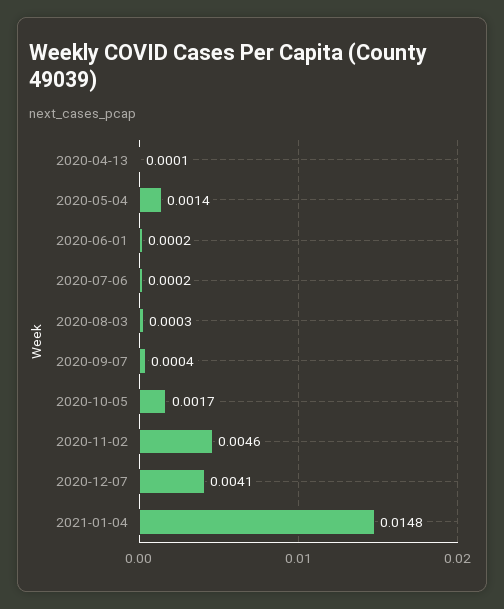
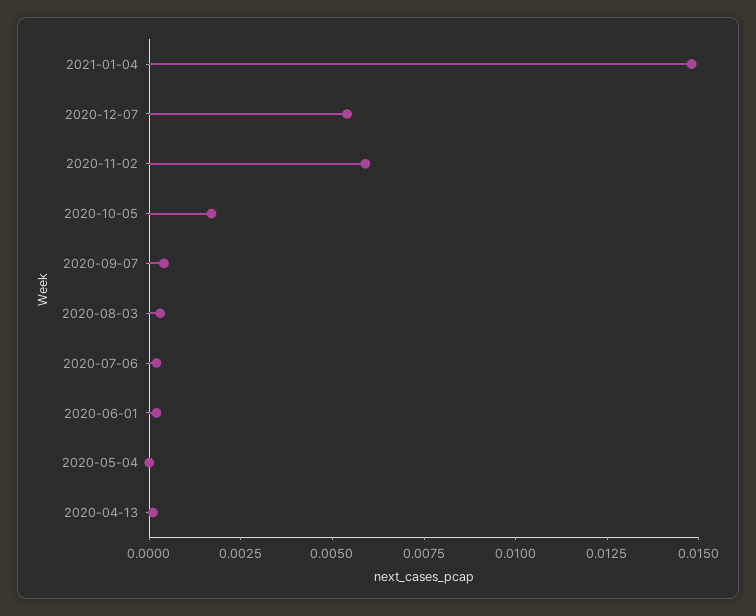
2020-05-04: 0.0014 -> 0
2020-11-02: 0.0046 -> 0.006
2020-12-07: 0.0041 -> 0.0055

